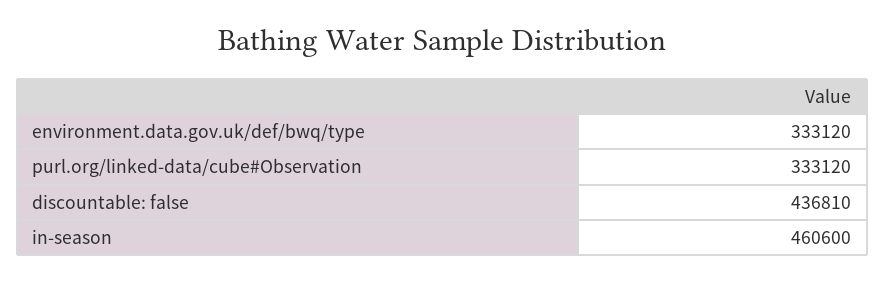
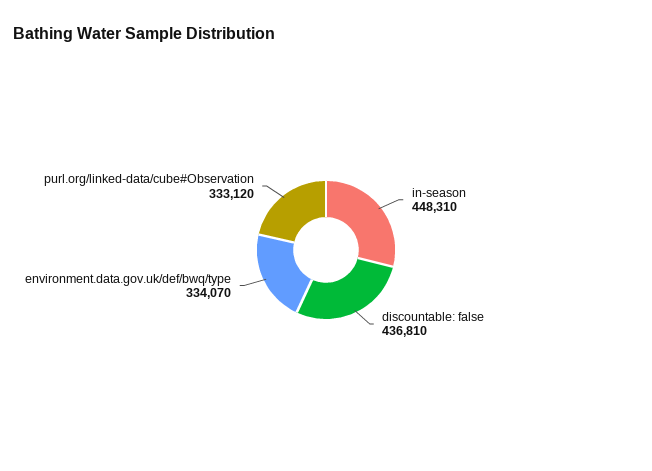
environment.data.gov.uk/def/bwq/type: 333120 -> 334070
in-season: 460600 -> 448310

